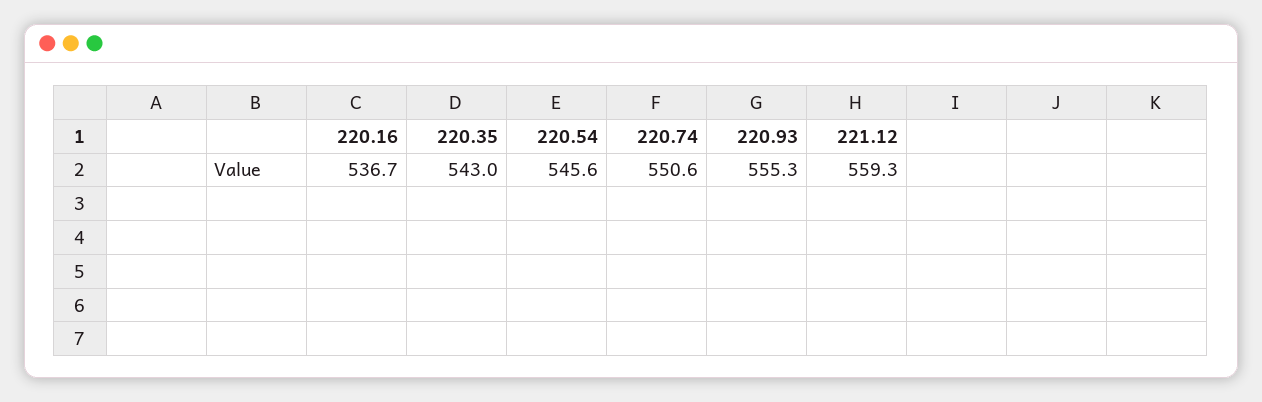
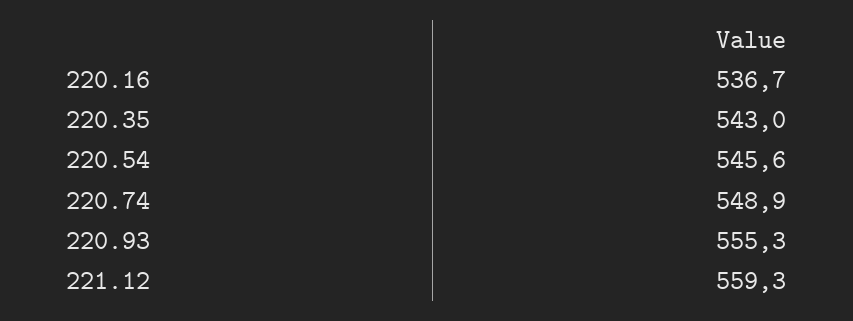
220.74: 550.6 -> 548.9

